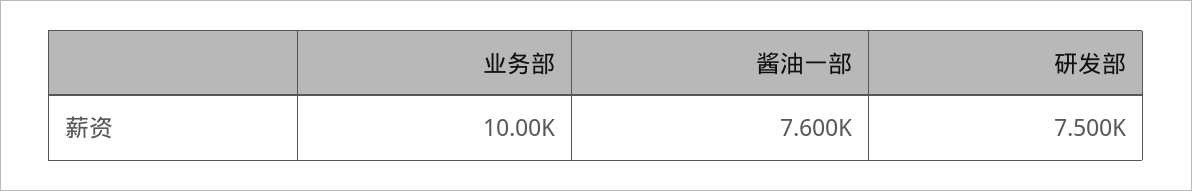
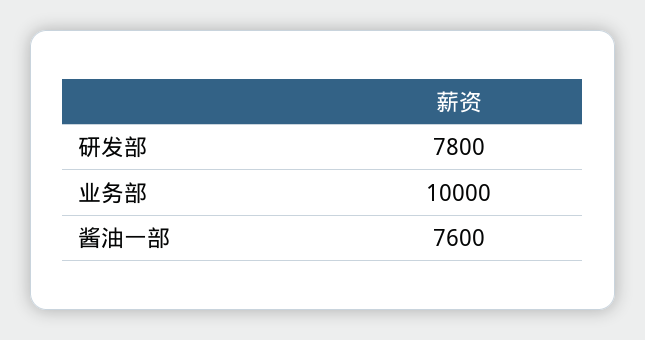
研发部: 7500 -> 7800

